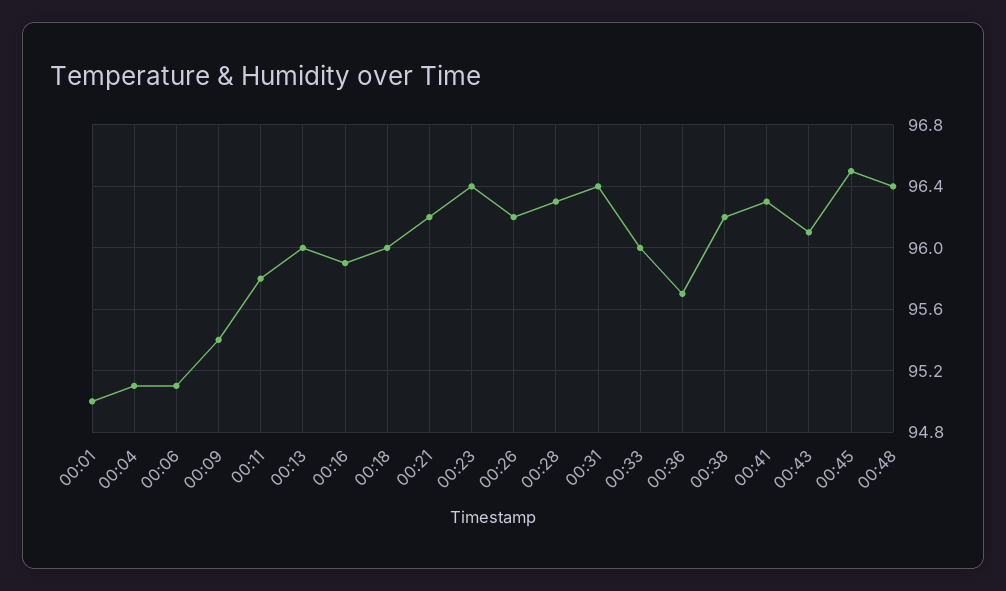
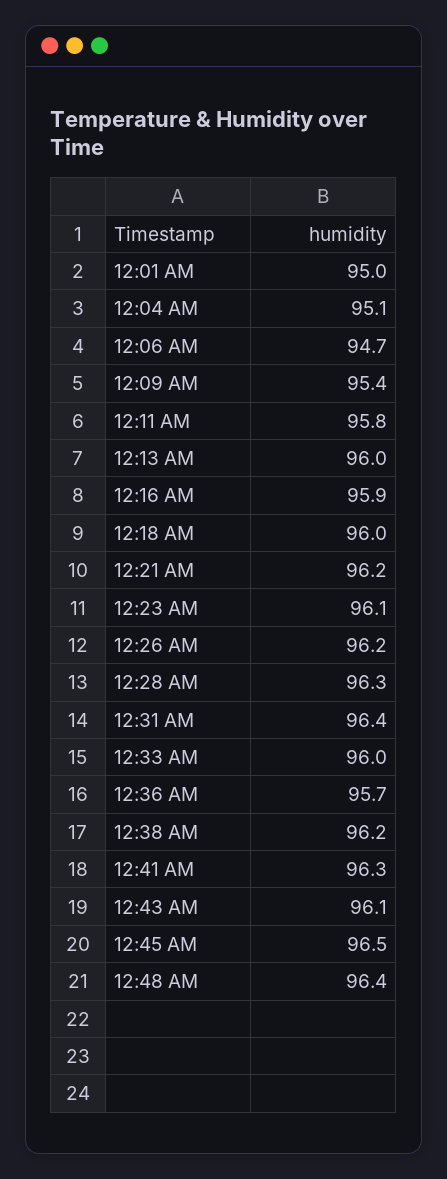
00:06: 95.1 -> 94.7
00:23: 96.4 -> 96.1

